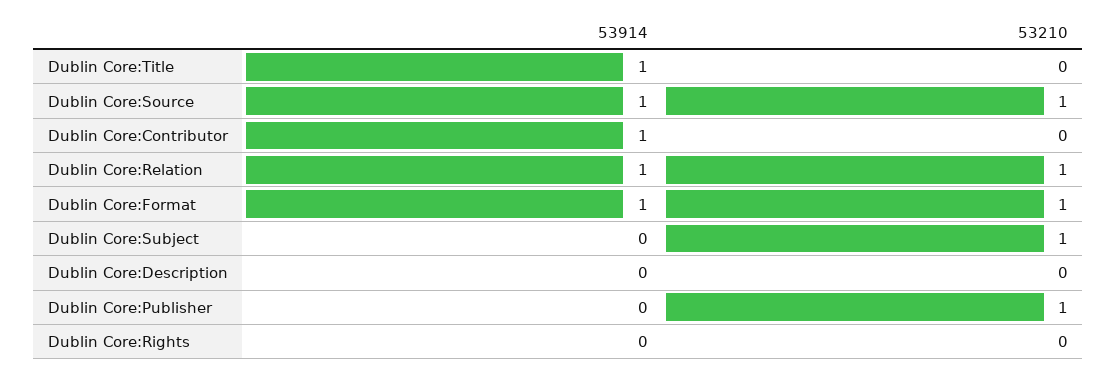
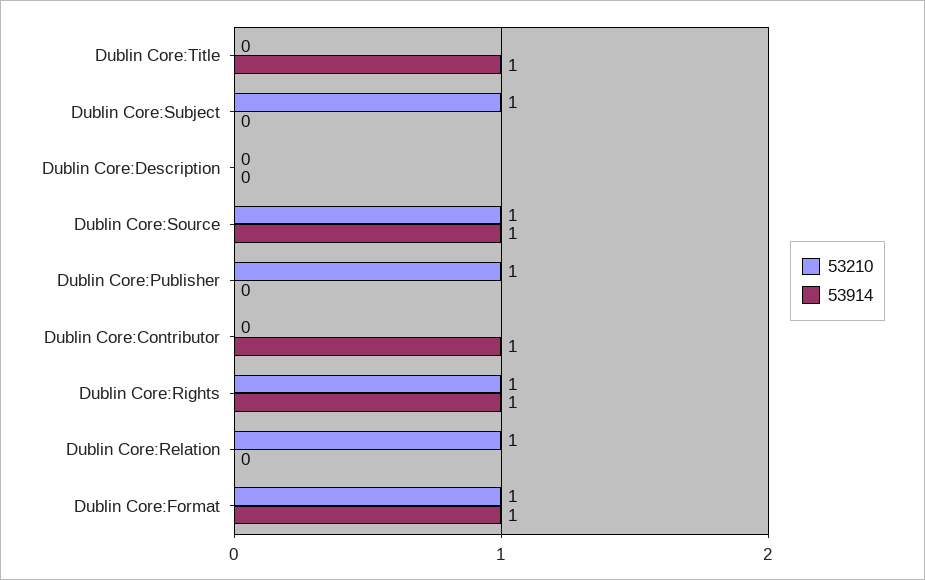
53914, Dublin Core:Relation: 1 -> 0
53914, Dublin Core:Rights: 0 -> 1
53210, Dublin Core:Rights: 0 -> 1

